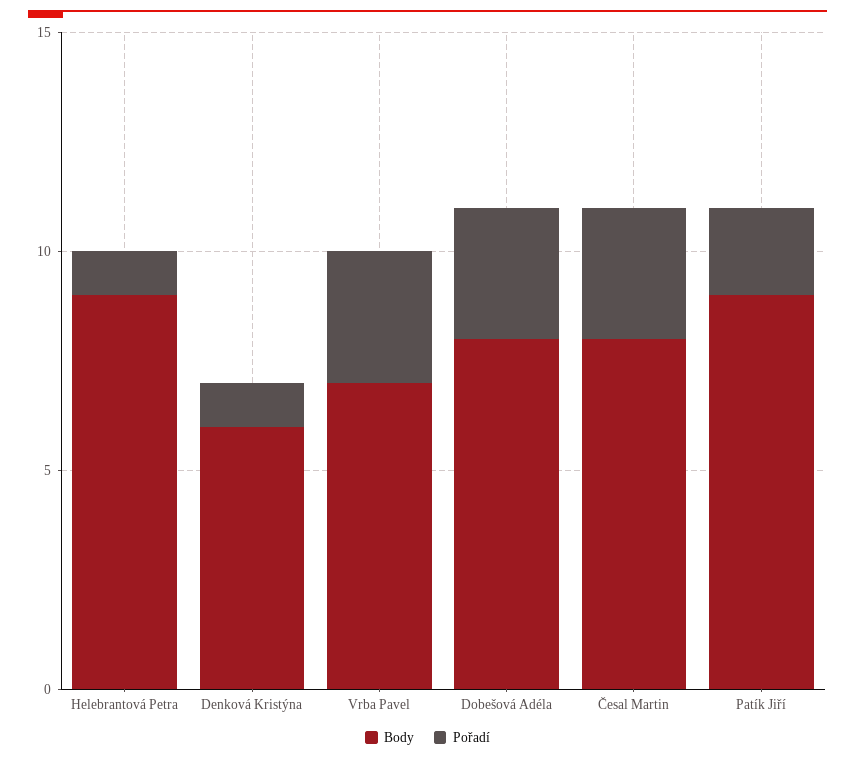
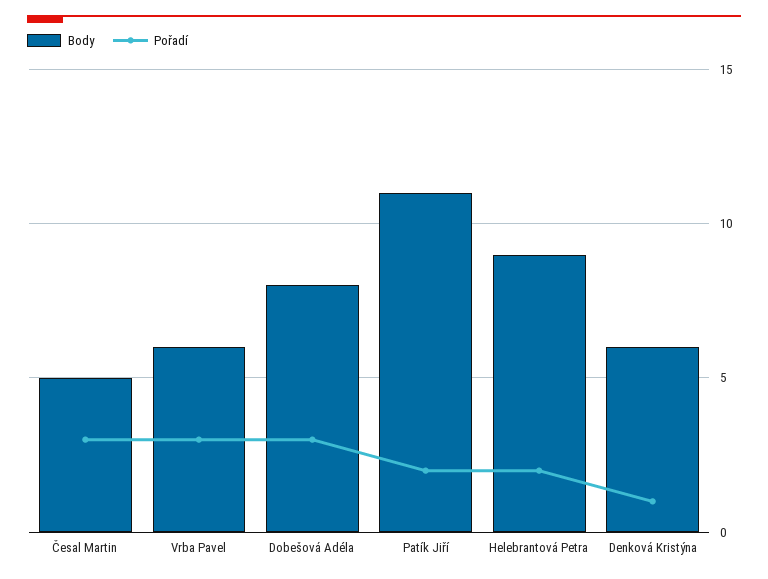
Pořadí, Helebrantová Petra: 1 -> 2
Body, Vrba Pavel: 7 -> 6
Body, Česal Martin: 8 -> 5
Body, Patík Jiří: 9 -> 11

